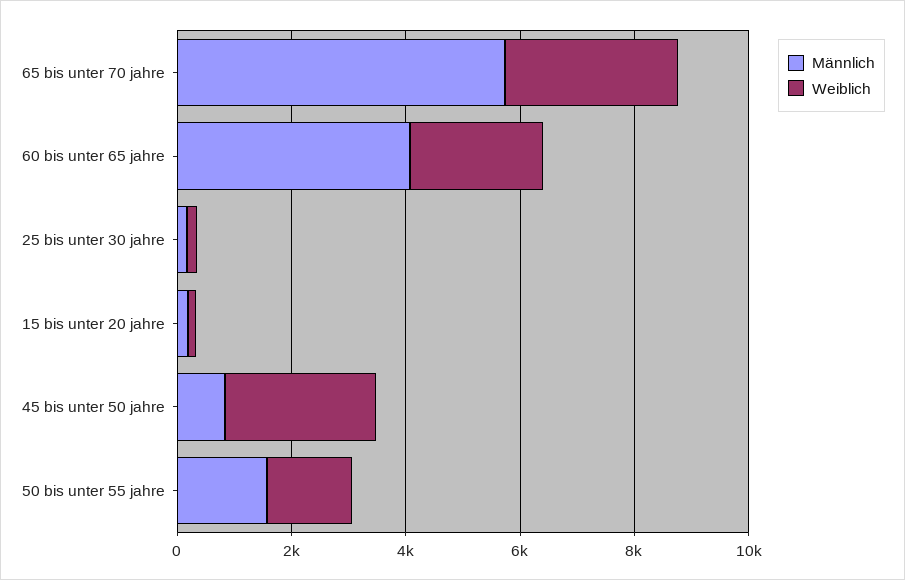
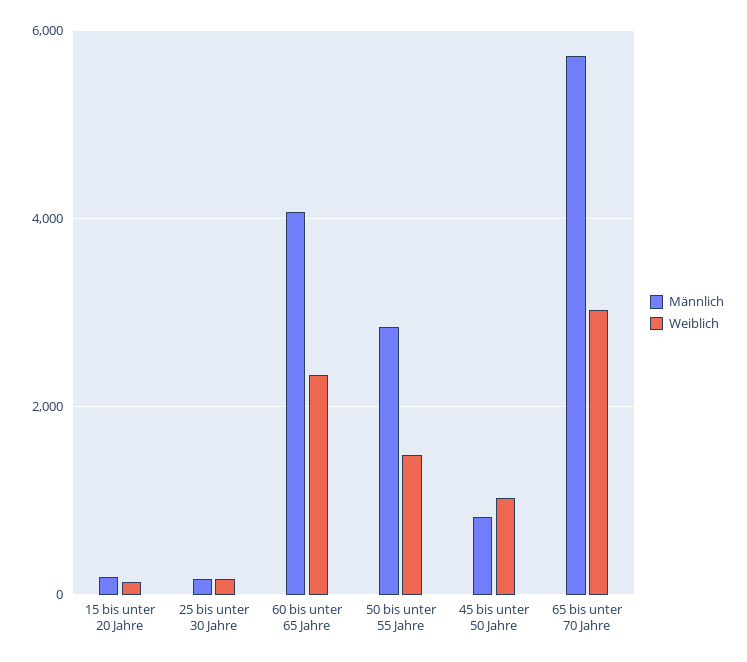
Weiblich, 45 bis unter 50 jahre: 2500 -> 1000
Männlich, 50 bis unter 55 jahre: 1500 -> 2800

